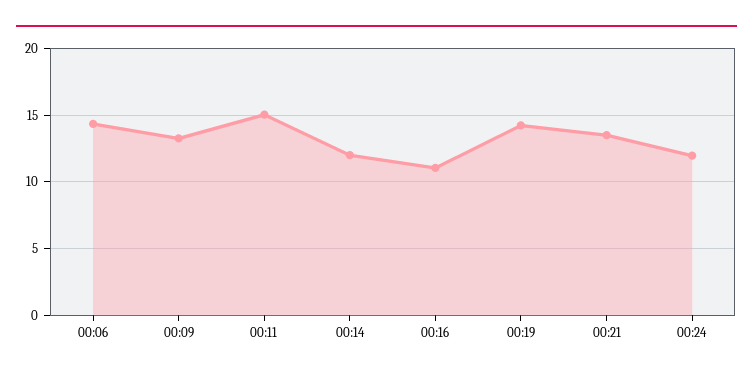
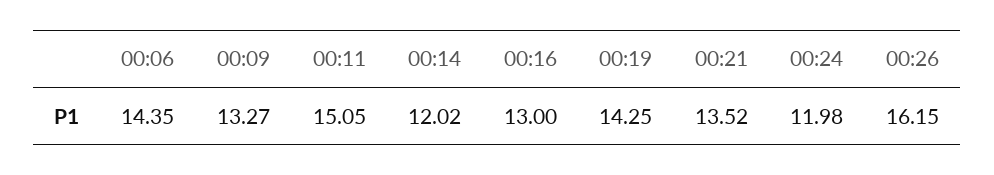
00:16: 11 -> 13
00:26: none -> 16.15

